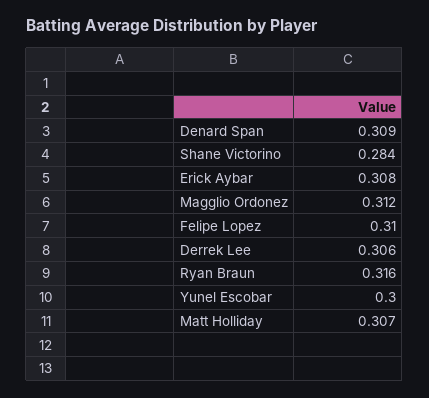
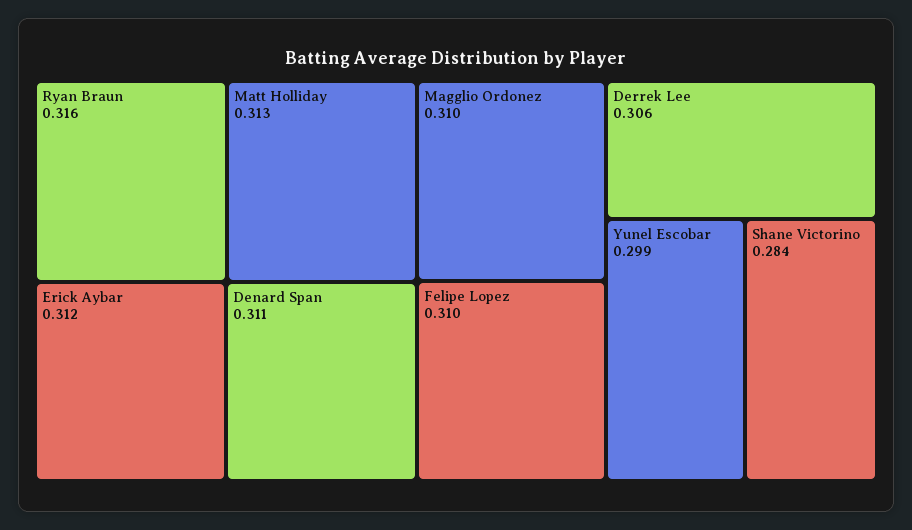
Denard Span: 0.309 -> 0.311
Erick Aybar: 0.308 -> 0.312
Magglio Ordonez: 0.312 -> 0.31
Yunel Escobar: 0.3 -> 0.299
Matt Holliday: 0.307 -> 0.313

